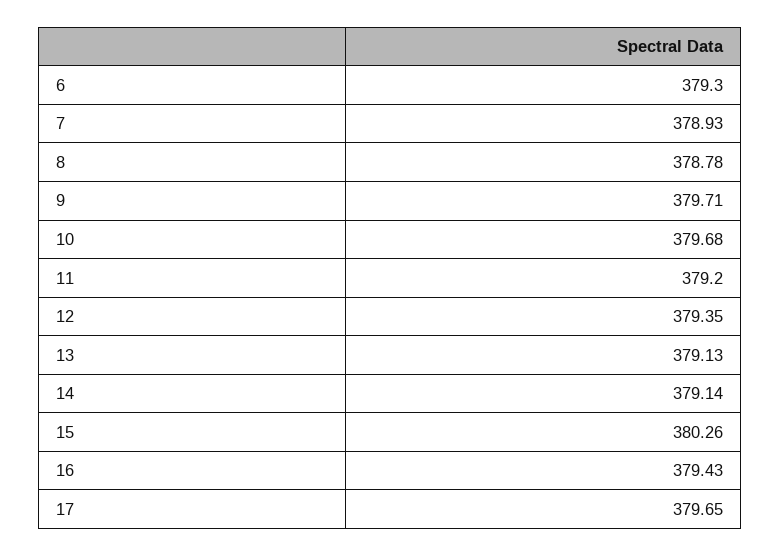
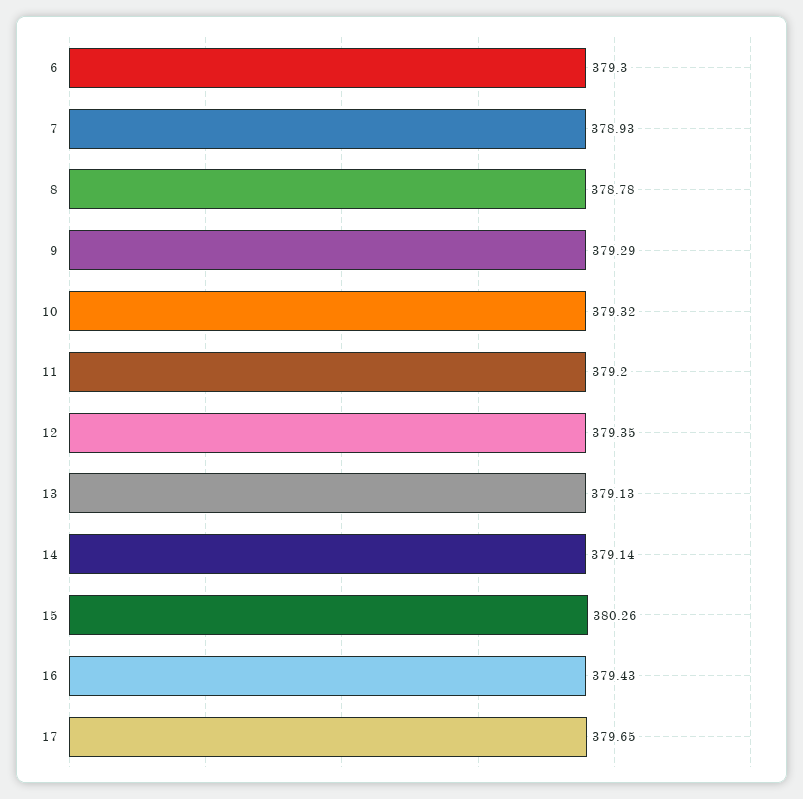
9: 379.71 -> 379.29
10: 379.68 -> 379.32

